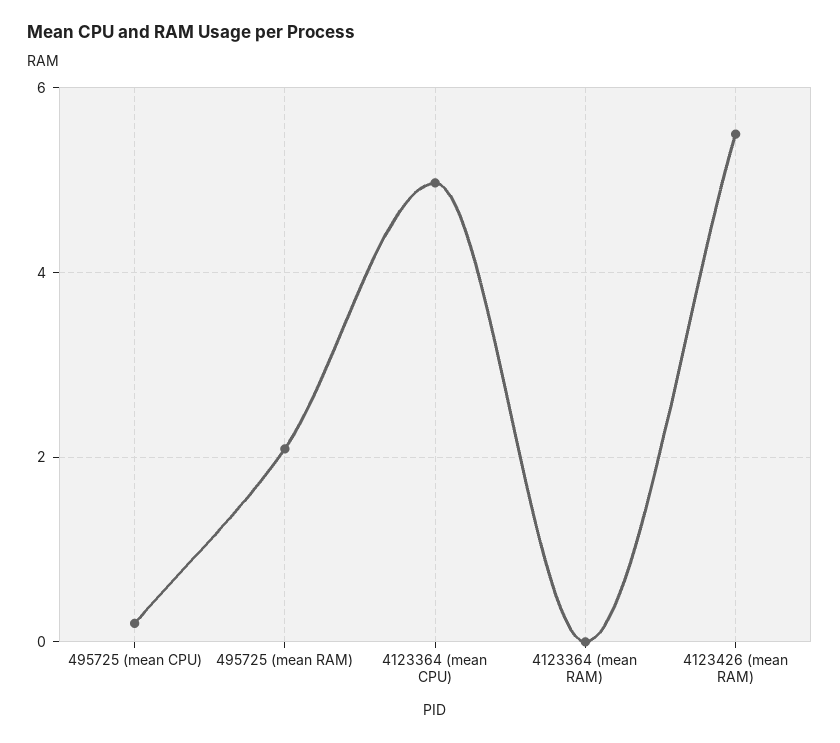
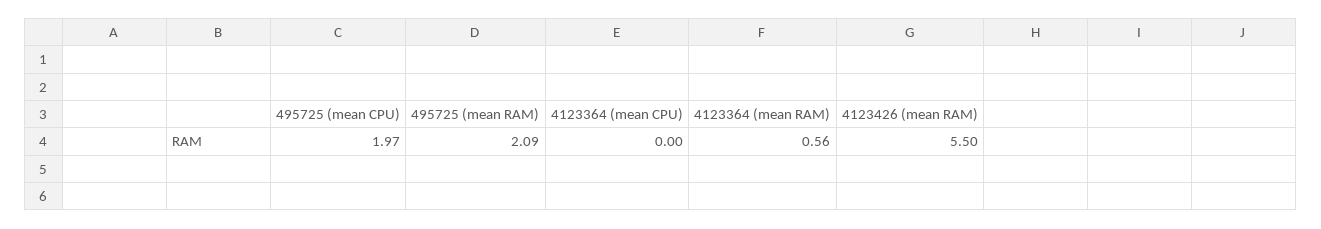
495725 (mean CPU): 0.2 -> 1.97
4123364 (mean CPU): 5 -> 0
4123364 (mean RAM): 0 -> 0.56

